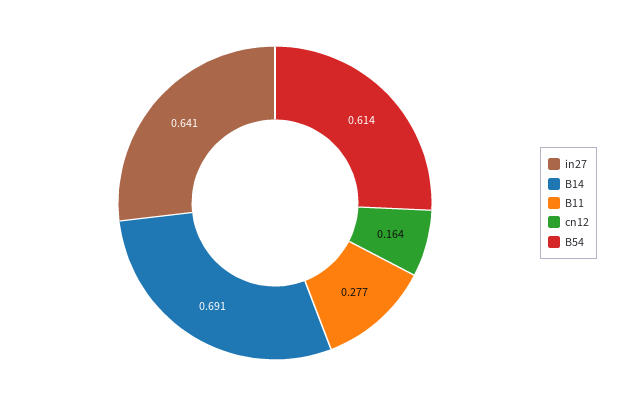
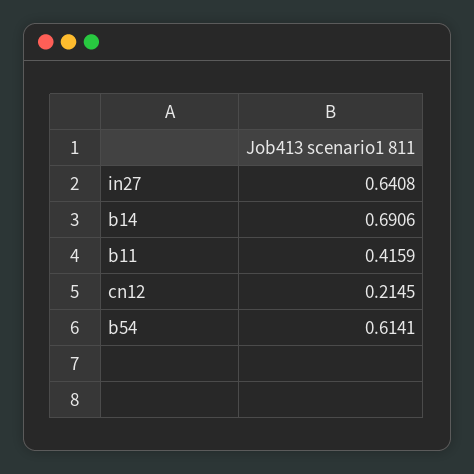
B11: 0.277 -> 0.4159
cn12: 0.164 -> 0.2145

